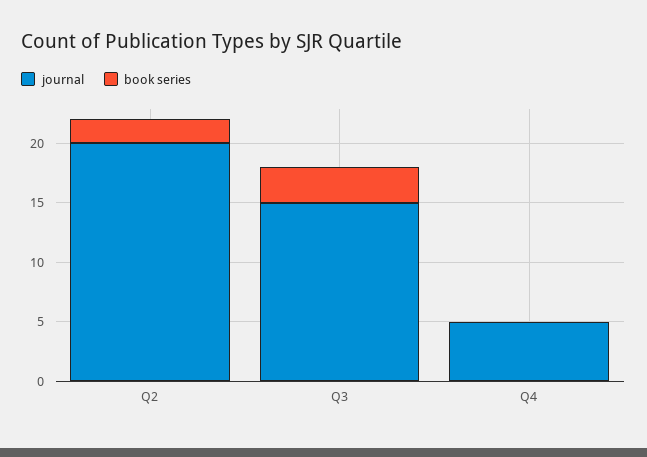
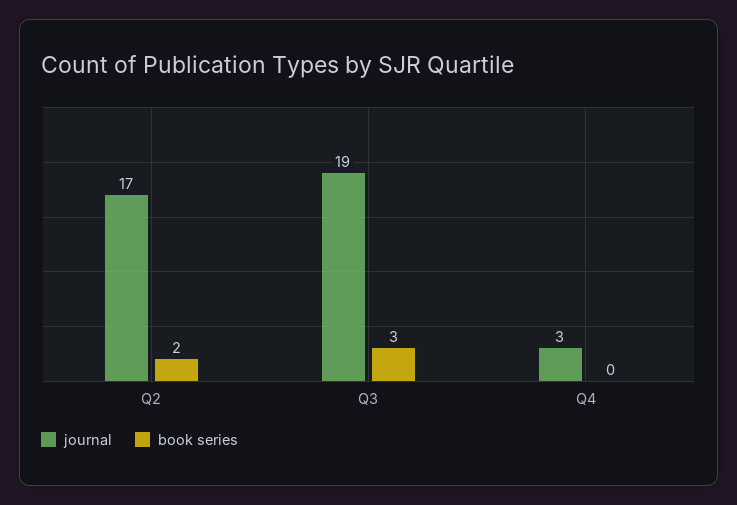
journal, Q2: 20 -> 17
journal, Q3: 15 -> 19
journal, Q4: 5 -> 3

